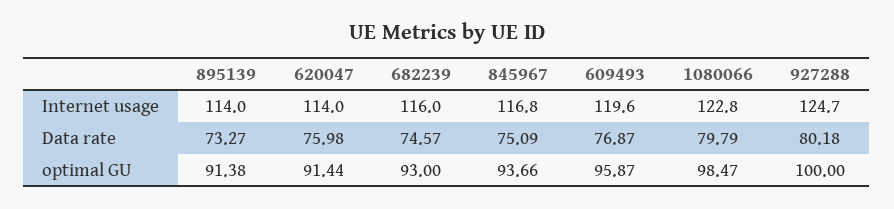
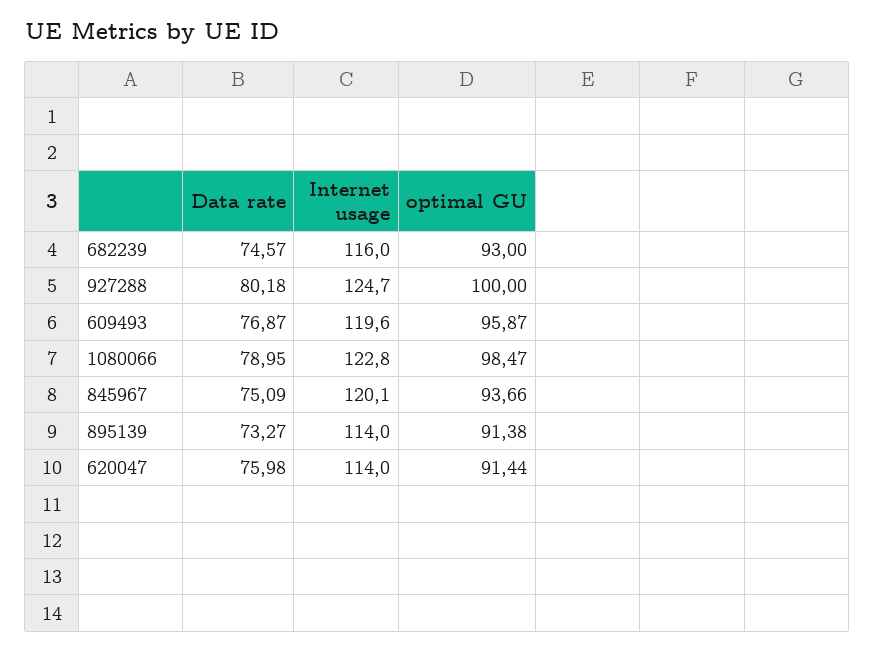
845967, Internet usage: 116.8 -> 120.1
1080066, Data rate: 79.79 -> 78.95

